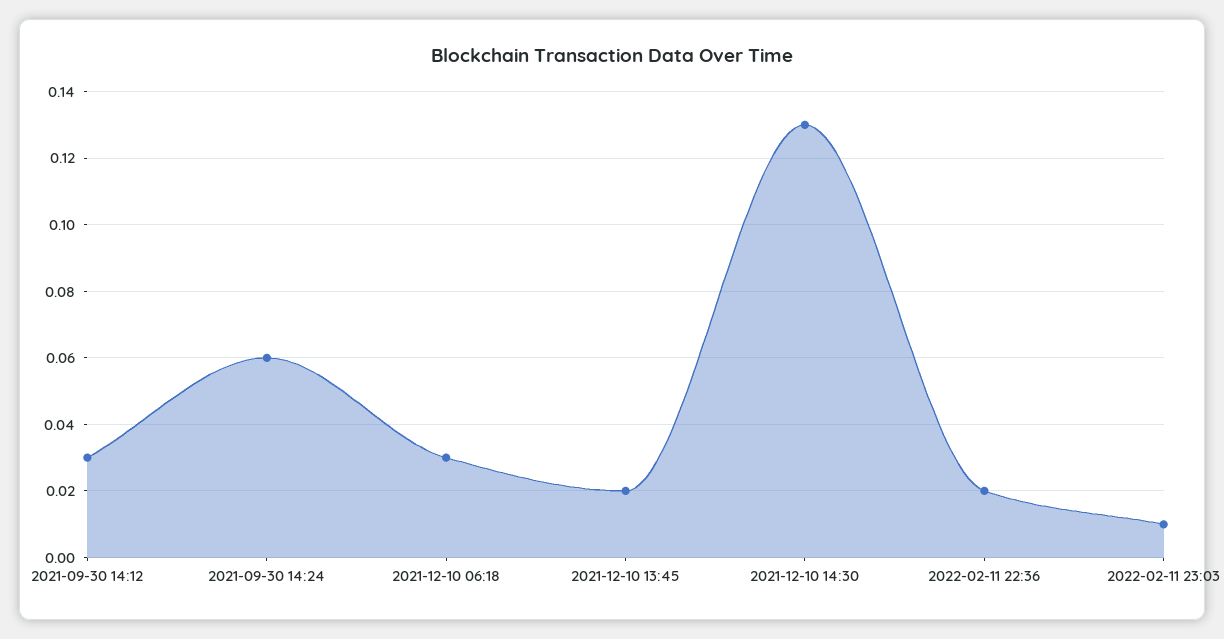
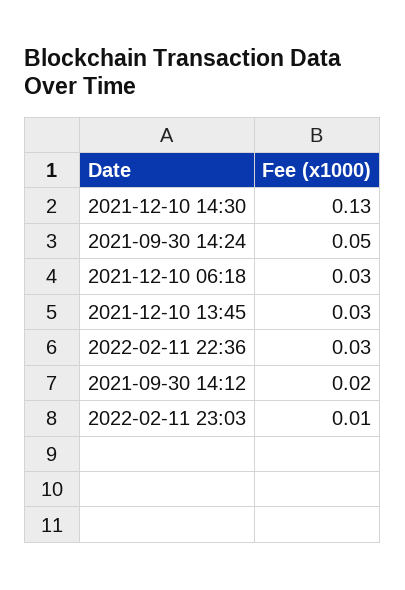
2021-09-30 14:12: 0.03 -> 0.02
2021-09-30 14:24: 0.06 -> 0.05
2021-12-10 13:45: 0.02 -> 0.03
2022-02-11 22:36: 0.02 -> 0.03

